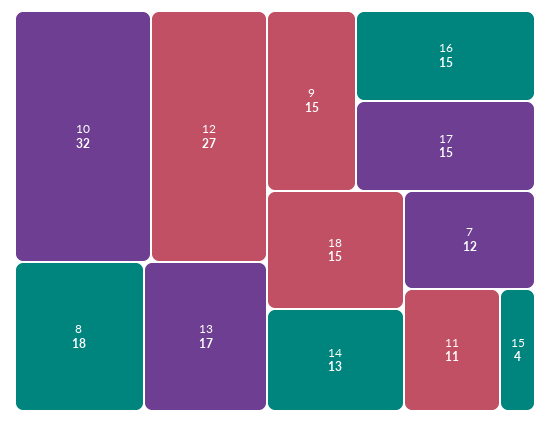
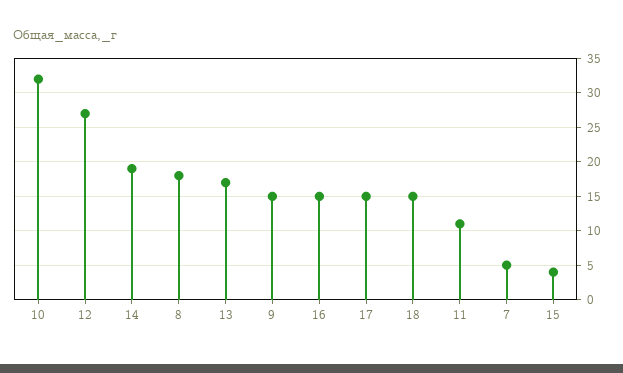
14: 13 -> 19
7: 12 -> 5

